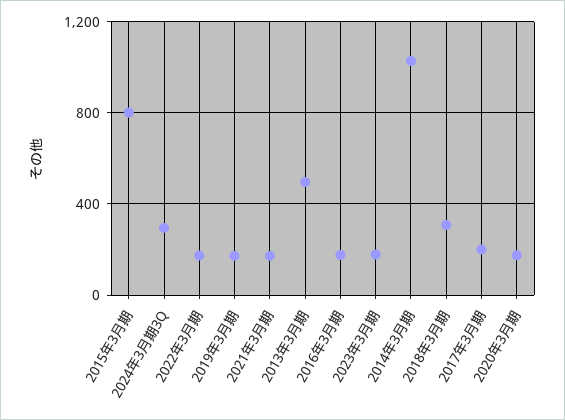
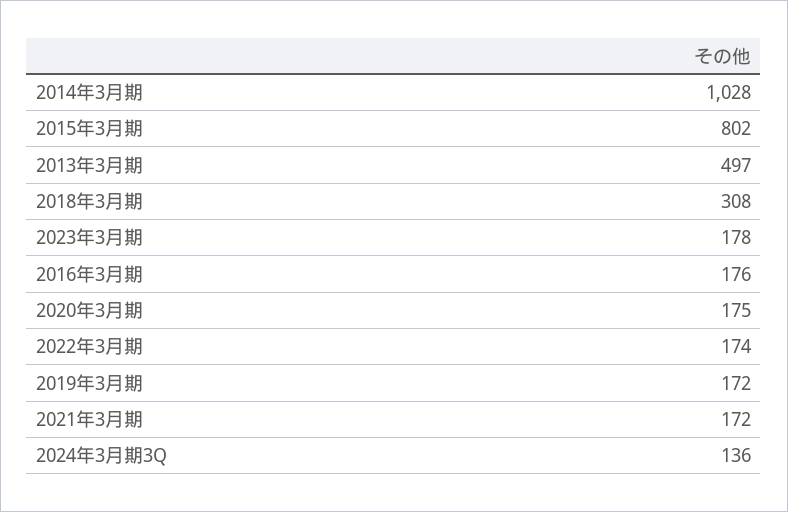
2024年3月期3Q: 300 -> 136
2017年3月期: 200 -> none

